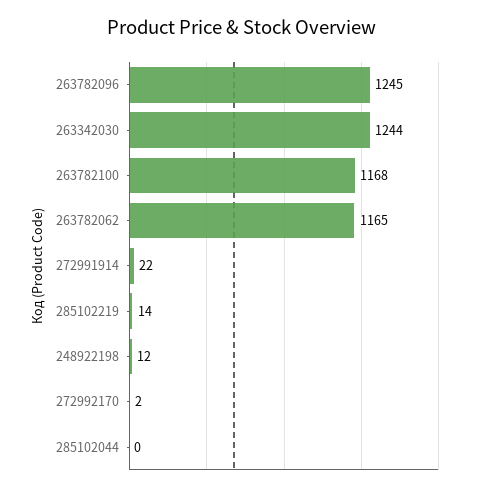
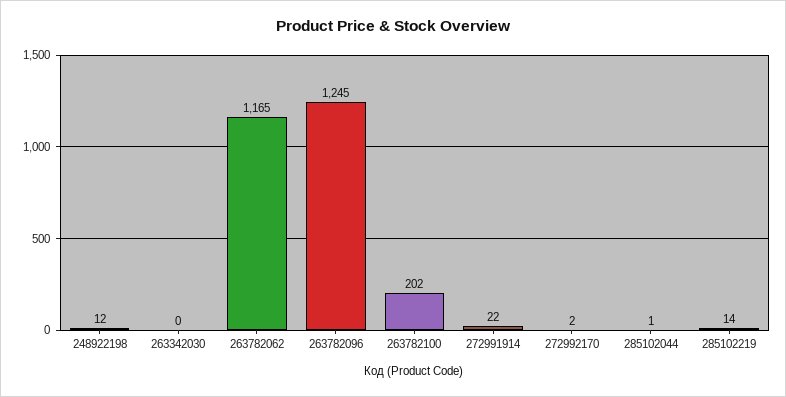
263342030: 1244 -> 0
263782100: 1168 -> 202
285102044: 0 -> 1

